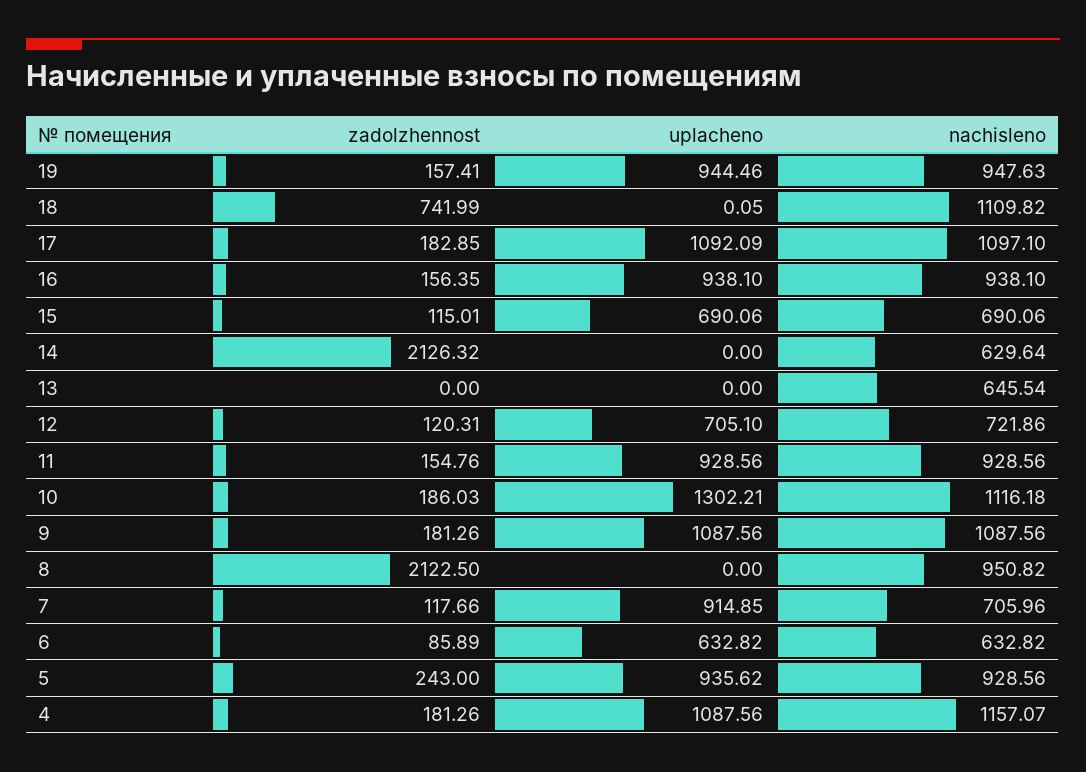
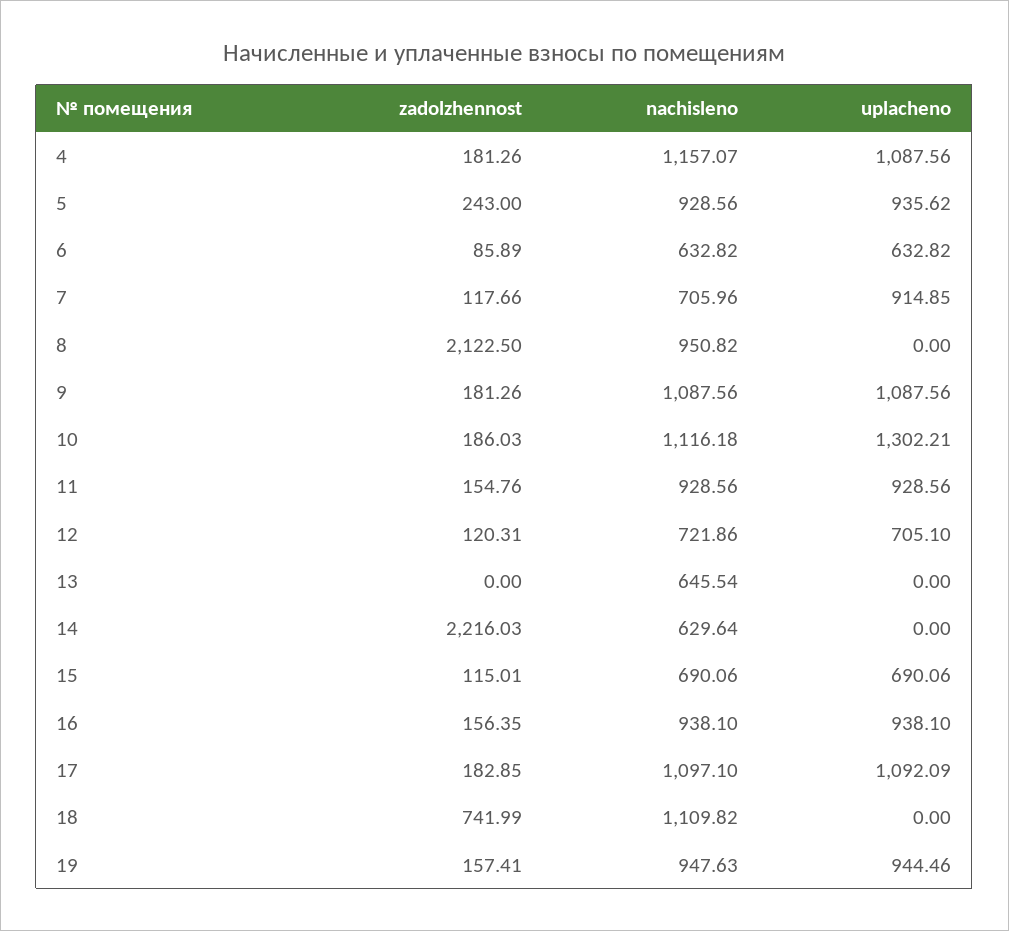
uplacheno, 18: 0.05 -> 0
zadolzhennost, 14: 2126.32 -> 2216.03

